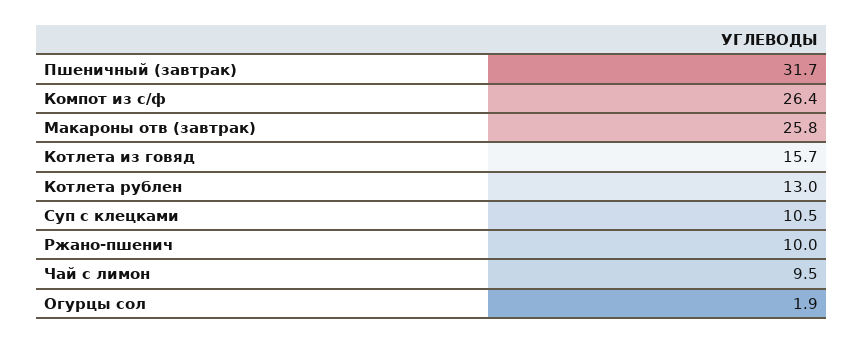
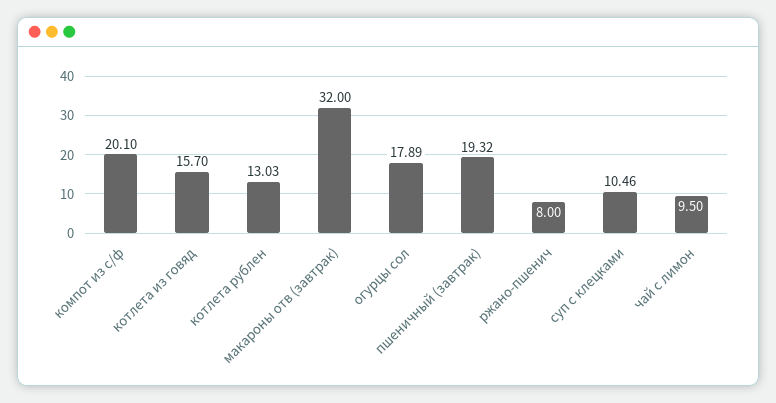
Пшеничный (завтрак): 31.7 -> 19.32
Компот из с/ф: 26.4 -> 20.1
Макароны отв (завтрак): 25.8 -> 32
Ржано-пшенич: 10 -> 8
Огурцы сол: 1.9 -> 17.89

